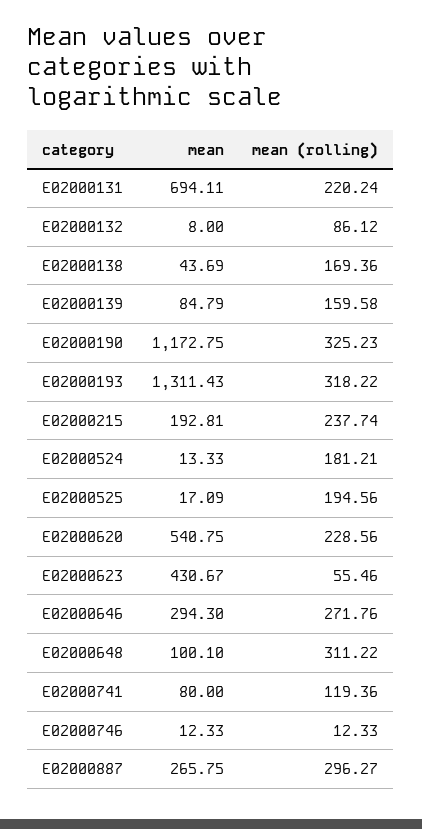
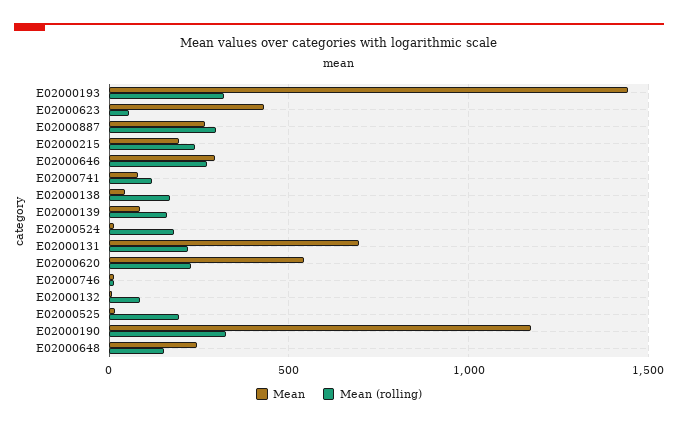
mean, E02000193: 1311.43 -> 1450
mean, E02000648: 100.1 -> 250
mean (rolling), E02000648: 311.22 -> 150

